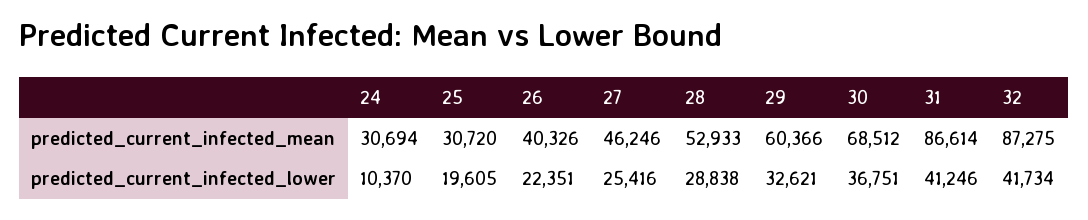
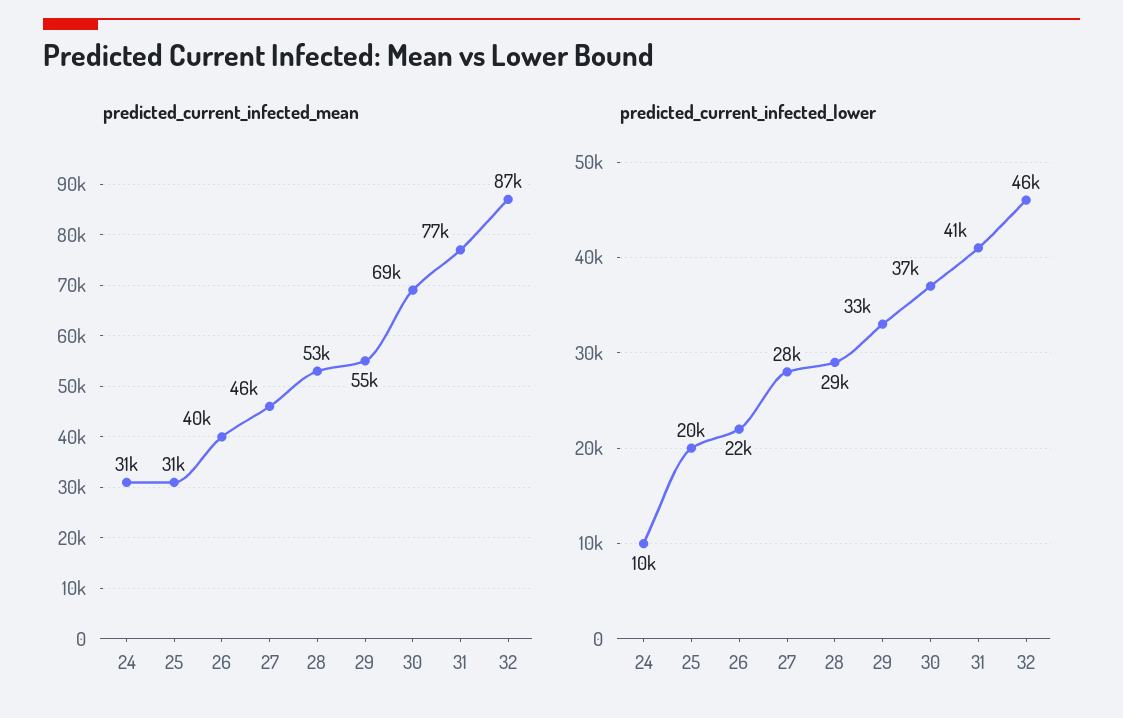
predicted_current_infected_mean, 29: 60366 -> 55000
predicted_current_infected_mean, 31: 86614 -> 77000
predicted_current_infected_lower, 27: 25416 -> 28000
predicted_current_infected_lower, 32: 41734 -> 46000

